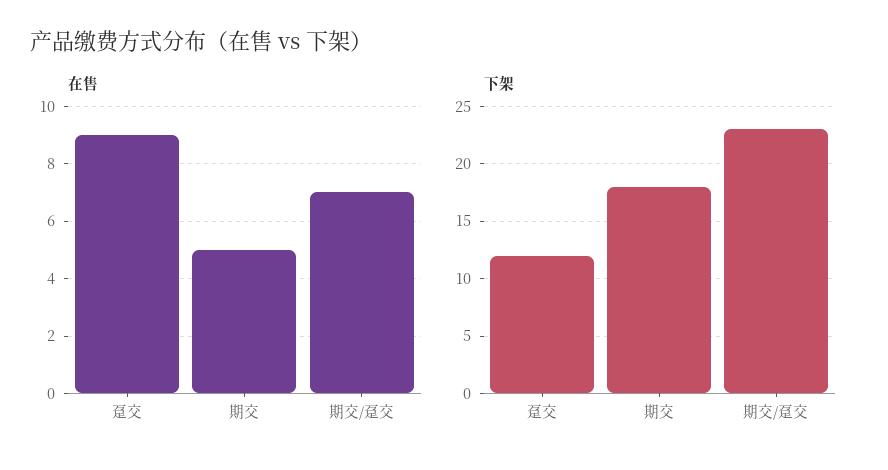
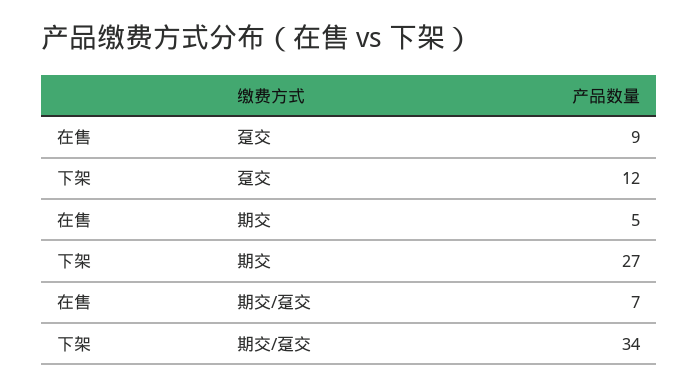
下架, 期交: 18 -> 27
下架, 期交/趸交: 23 -> 34

